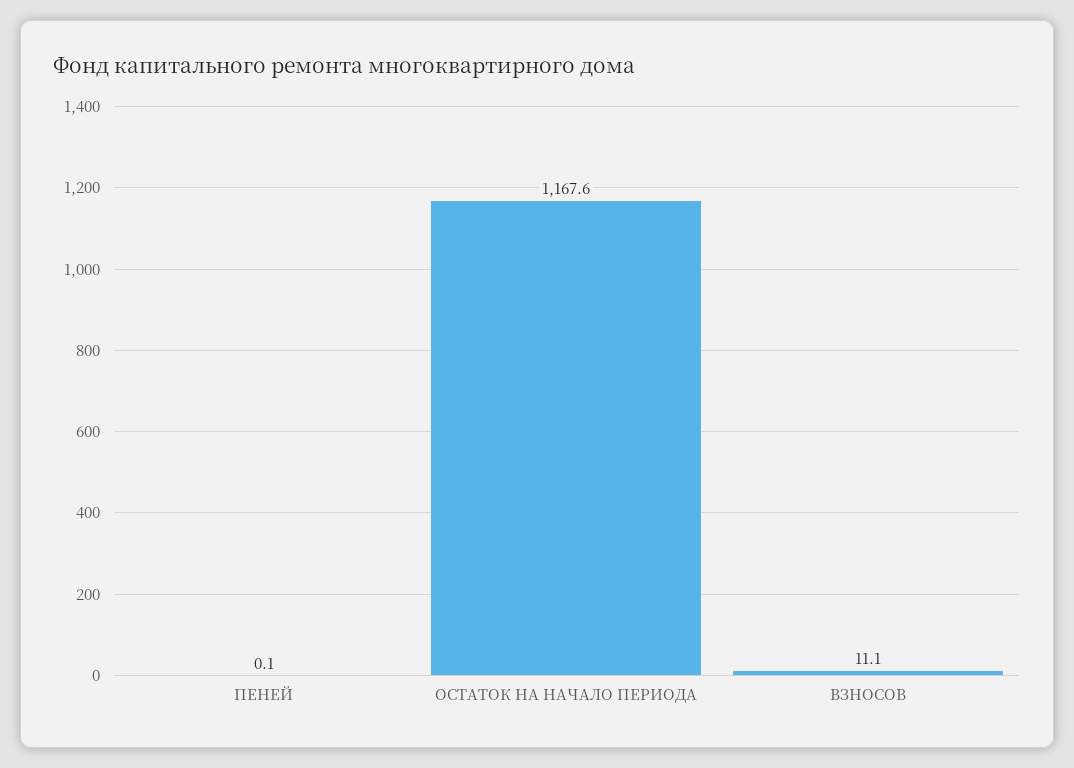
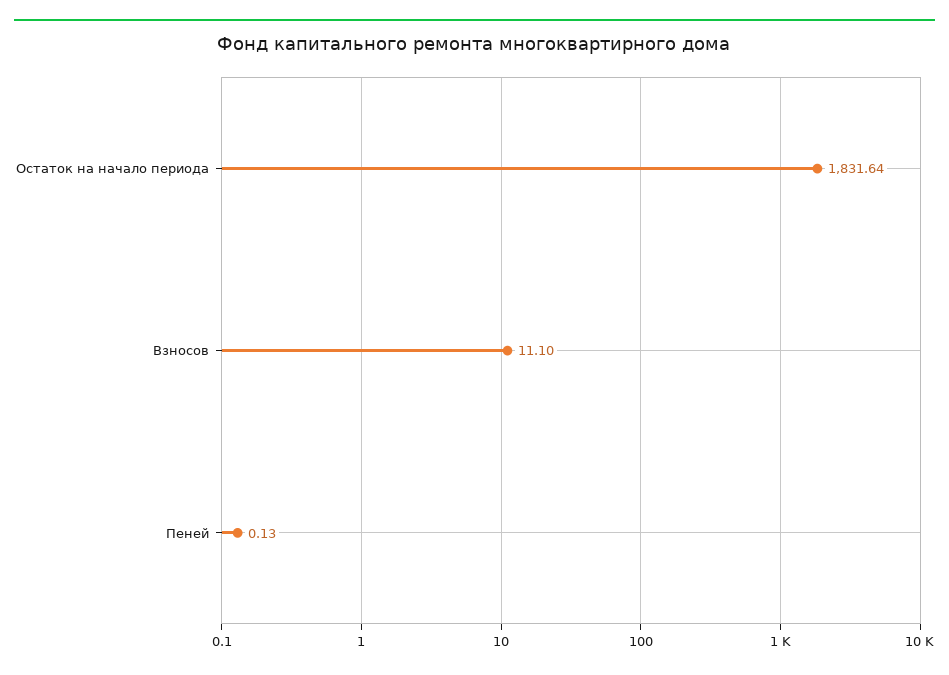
ОСТАТОК НА НАЧАЛО ПЕРИОДА: 1167.6 -> 1831.64

